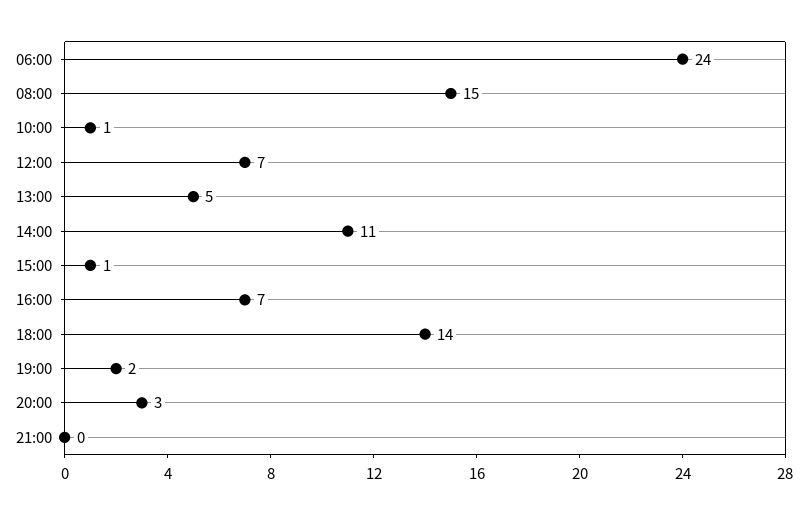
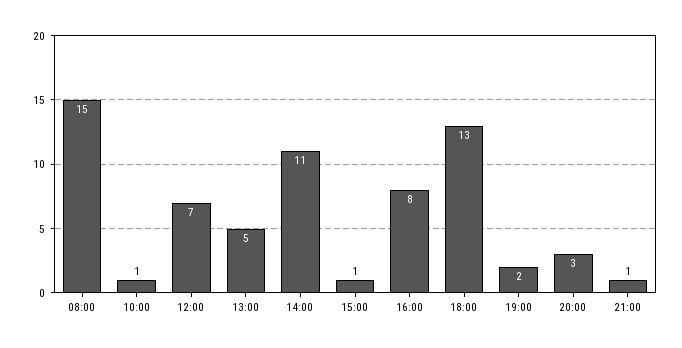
06:00: 24 -> none
16:00: 7 -> 8
18:00: 14 -> 13
21:00: 0 -> 1

